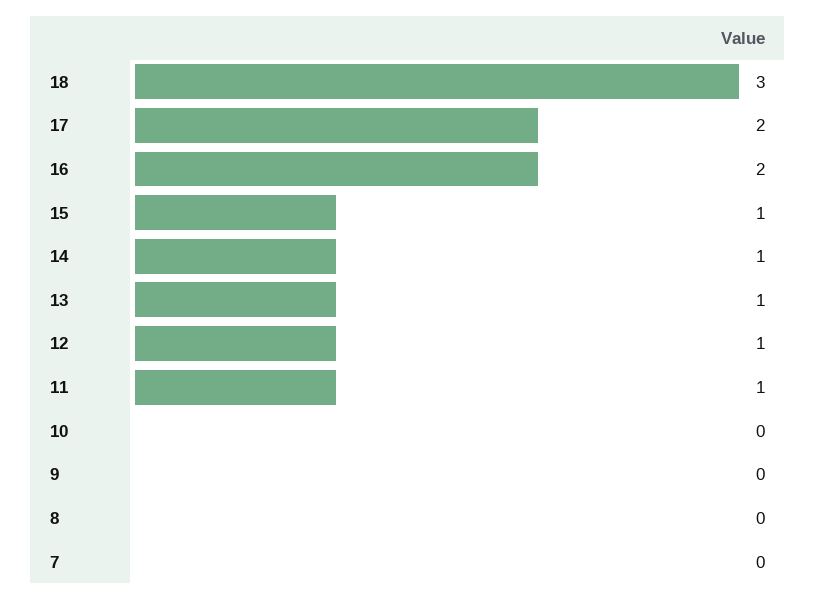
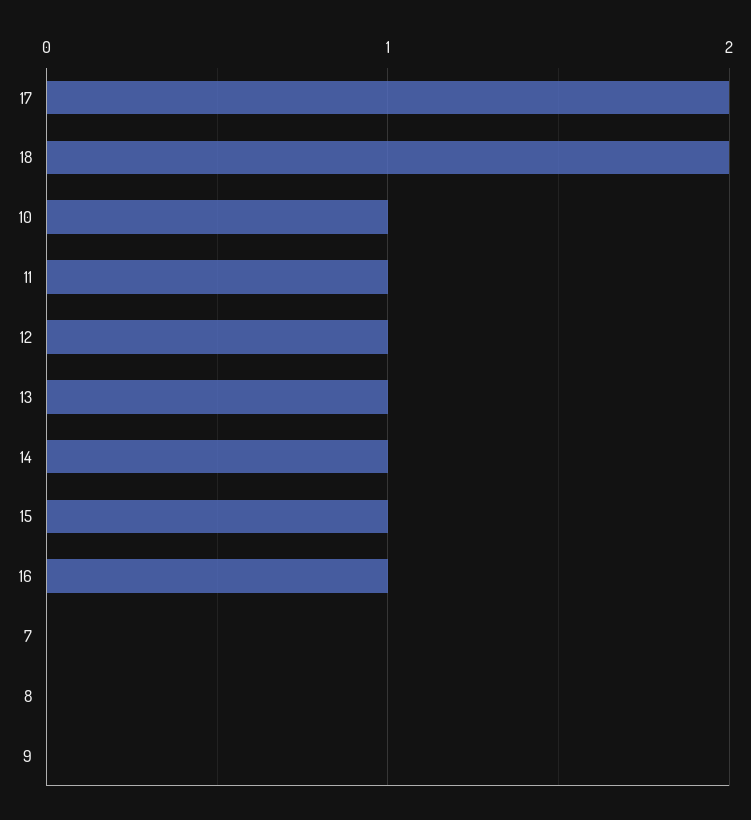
18: 3 -> 2
16: 2 -> 1
10: 0 -> 1

